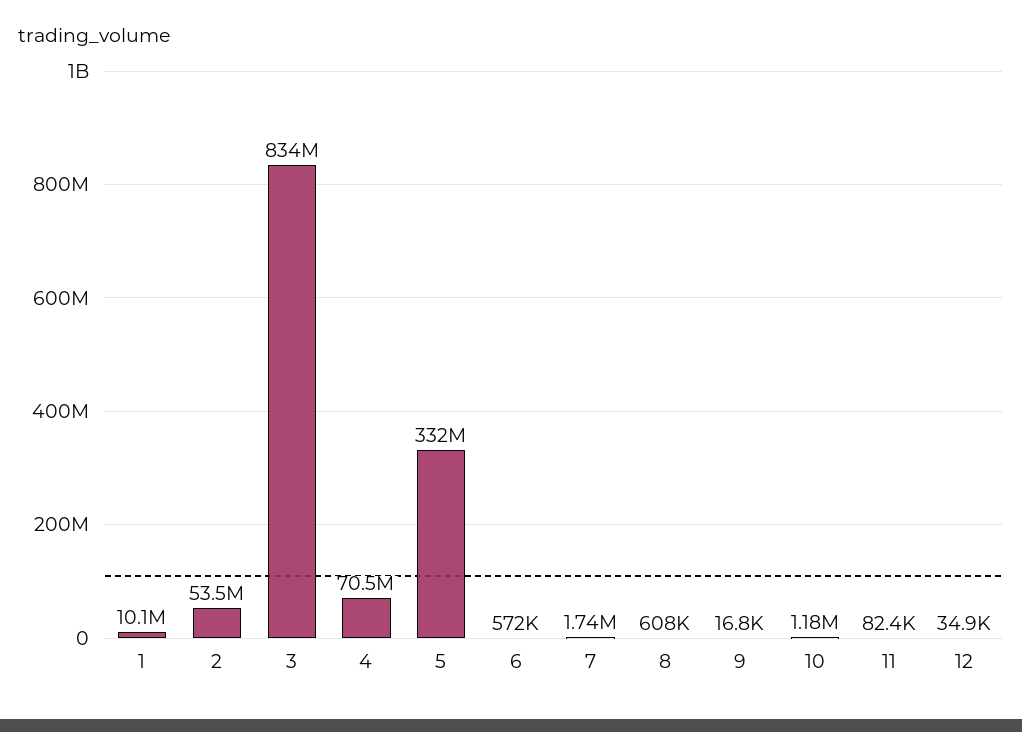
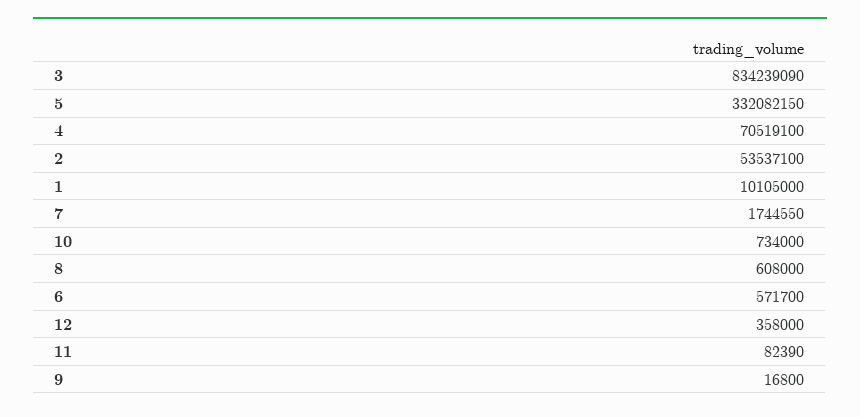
10: 1180000 -> 734000
12: 34900 -> 358000

